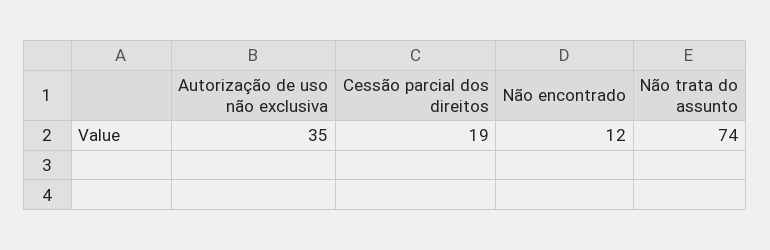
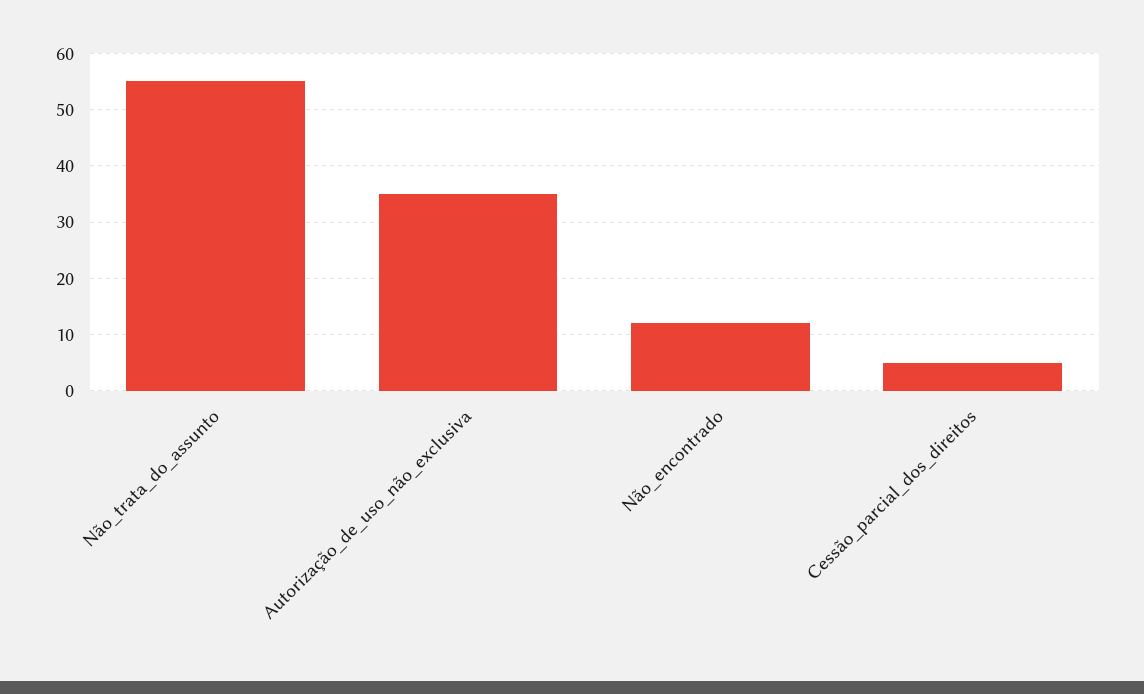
Cessão parcial dos direitos: 19 -> 5
Não trata do assunto: 74 -> 55

